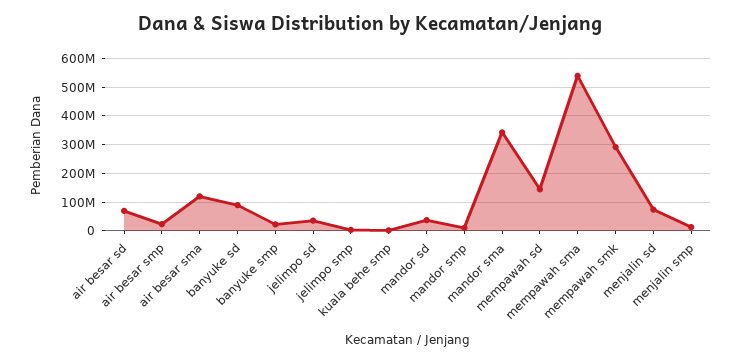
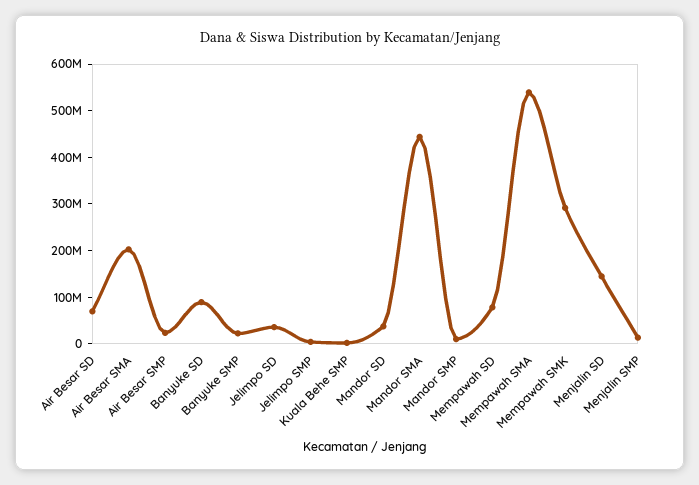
air besar sma: 125000000 -> 200000000
mandor sma: 350000000 -> 440000000
mempawah sd: 150000000 -> 80000000
menjalin sd: 75000000 -> 140000000

